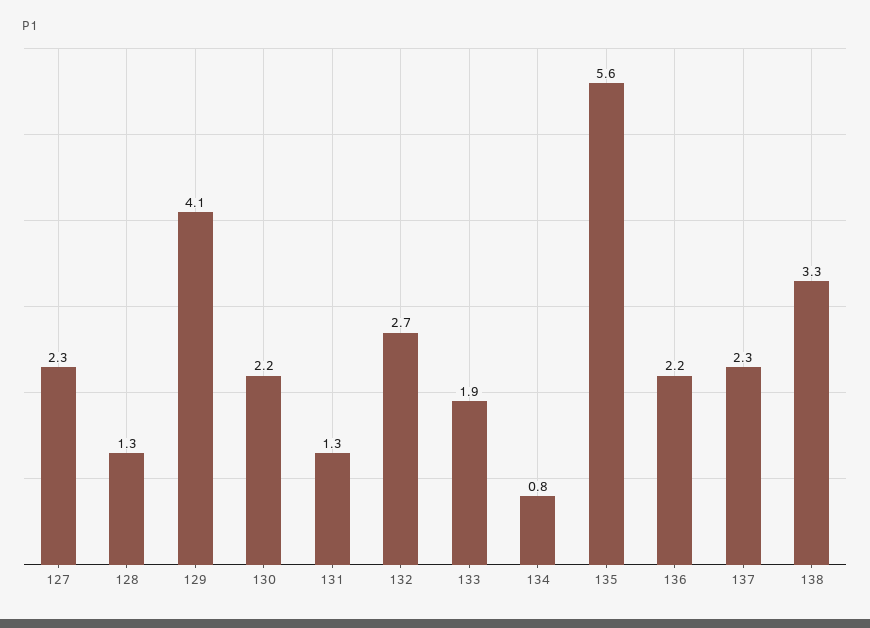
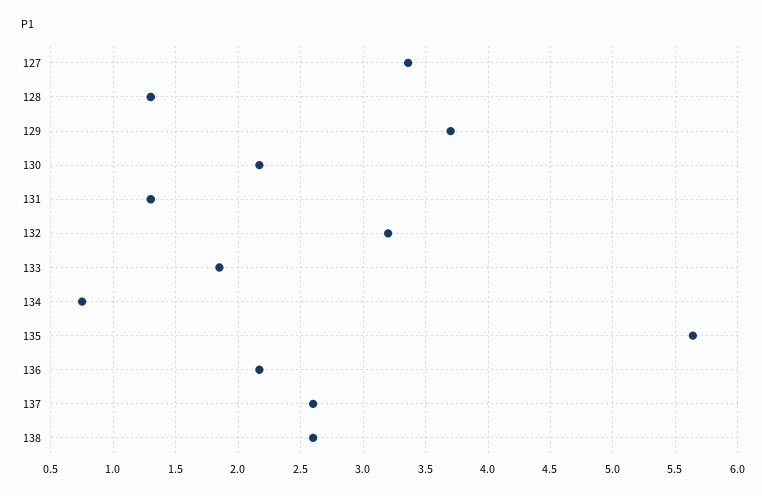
127: 2.3 -> 3.35
129: 4.1 -> 3.7
132: 2.7 -> 3.2
137: 2.3 -> 2.6
138: 3.3 -> 2.6

